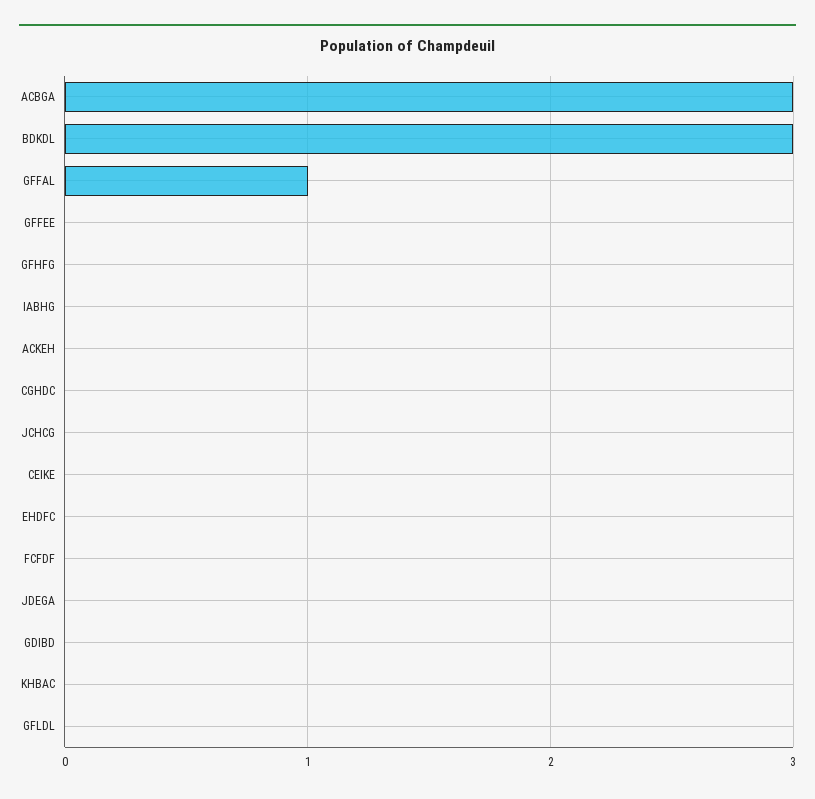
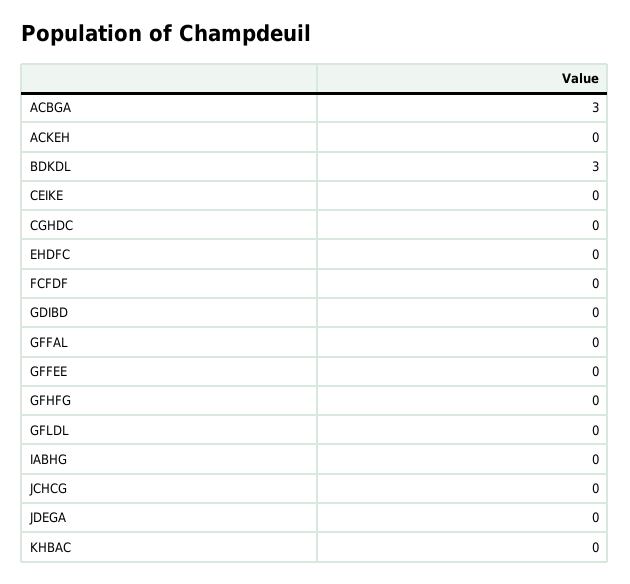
GFFAL: 1 -> 0

